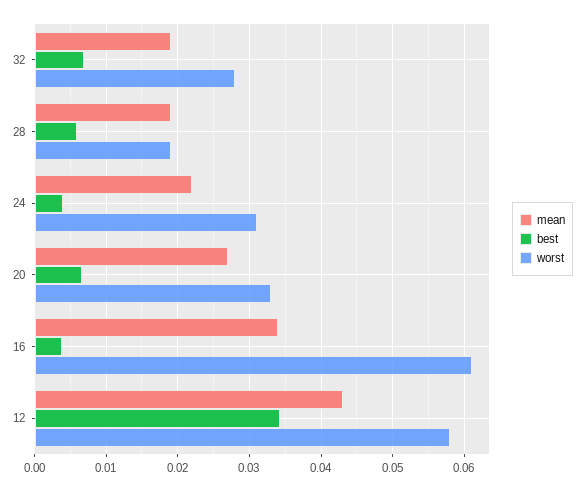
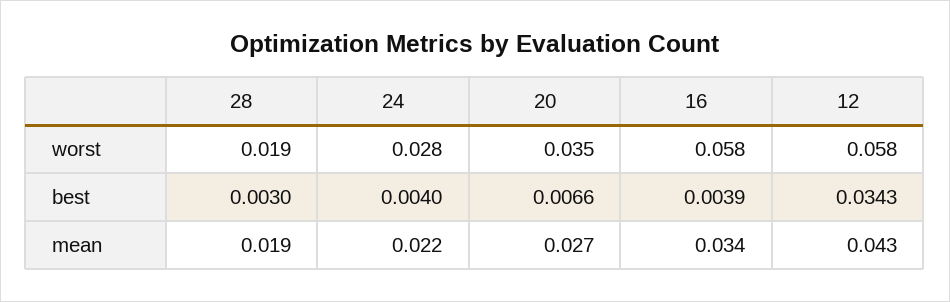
mean, 32: 0.019 -> none
best, 32: 0.007 -> none
worst, 32: 0.028 -> none
best, 28: 0.006 -> 0.003
worst, 24: 0.031 -> 0.028
worst, 20: 0.033 -> 0.035
worst, 16: 0.061 -> 0.058

